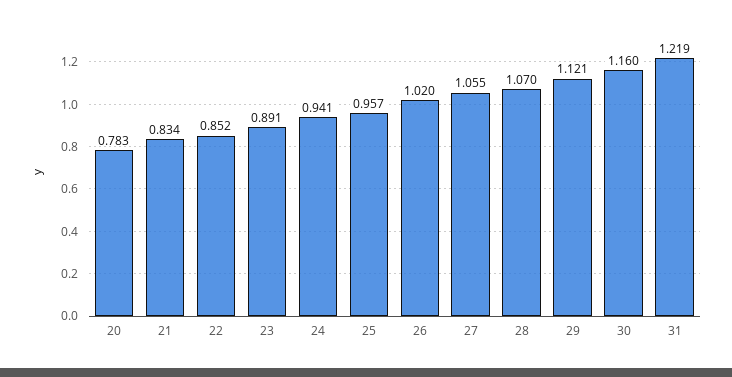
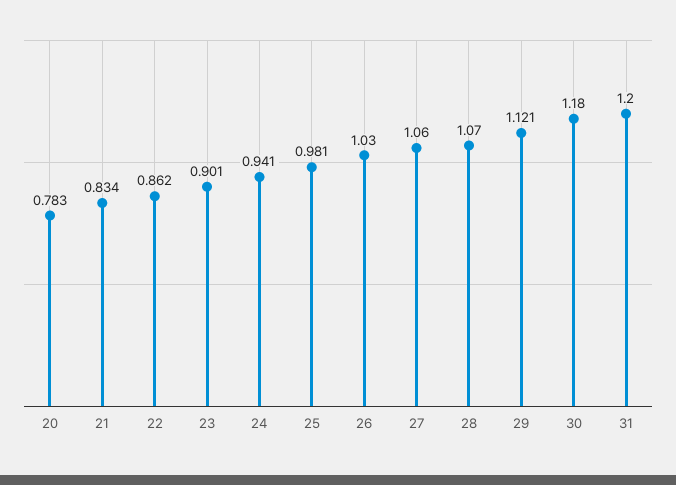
22: 0.852 -> 0.862
23: 0.891 -> 0.901
25: 0.957 -> 0.981
26: 1.02 -> 1.03
27: 1.055 -> 1.06
30: 1.16 -> 1.18
31: 1.219 -> 1.2

